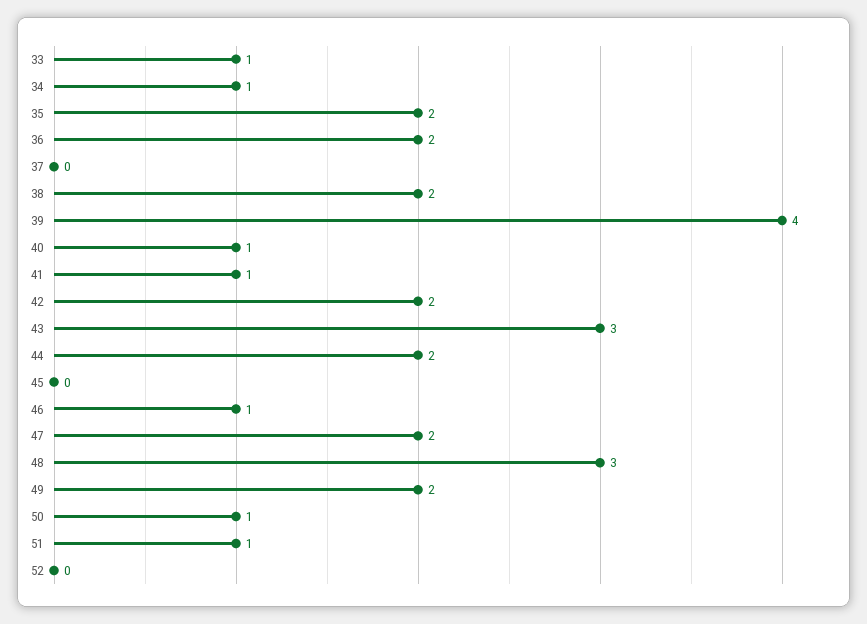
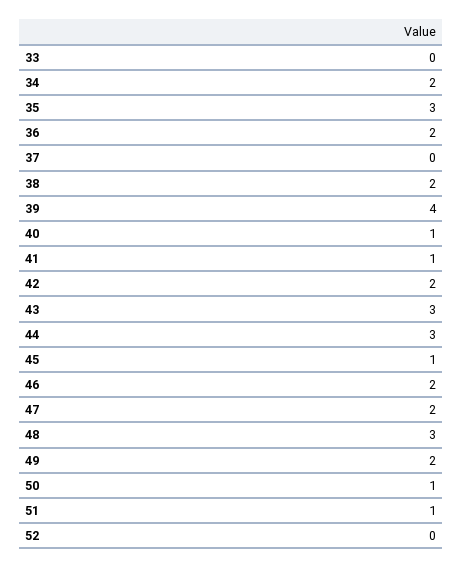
33: 1 -> 0
34: 1 -> 2
35: 2 -> 3
44: 2 -> 3
45: 0 -> 1
46: 1 -> 2

